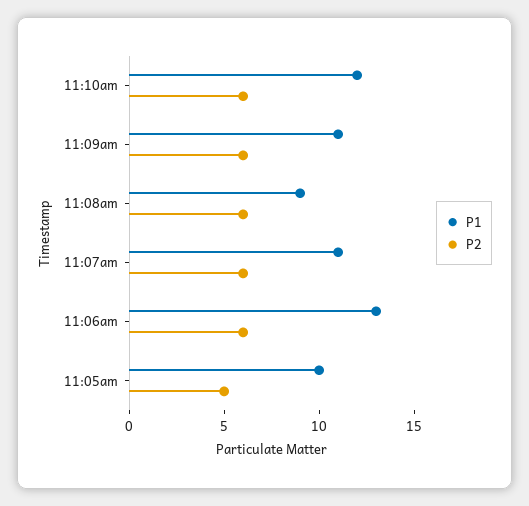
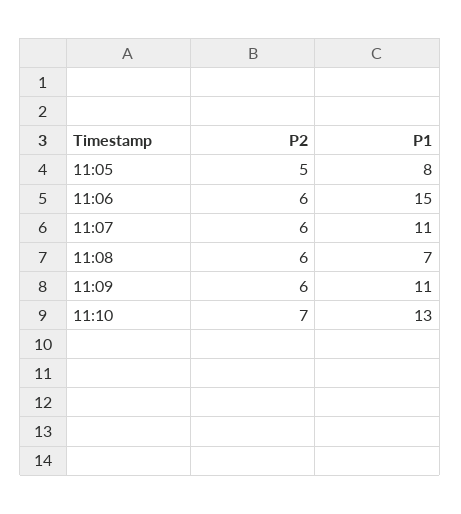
P1, 11:10am: 12 -> 13
P2, 11:10am: 6 -> 7
P1, 11:08am: 9 -> 7
P1, 11:06am: 13 -> 15
P1, 11:05am: 10 -> 8

